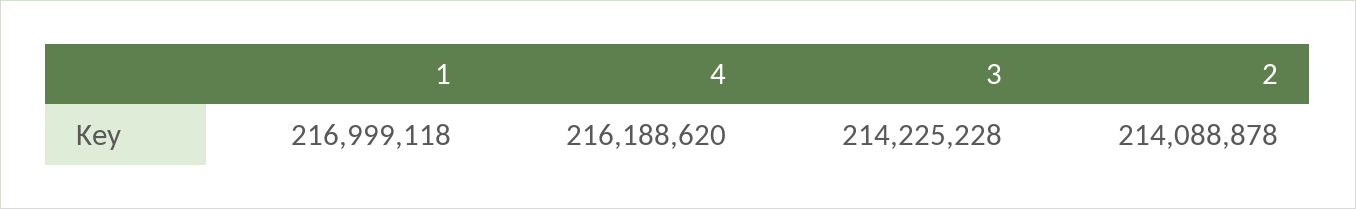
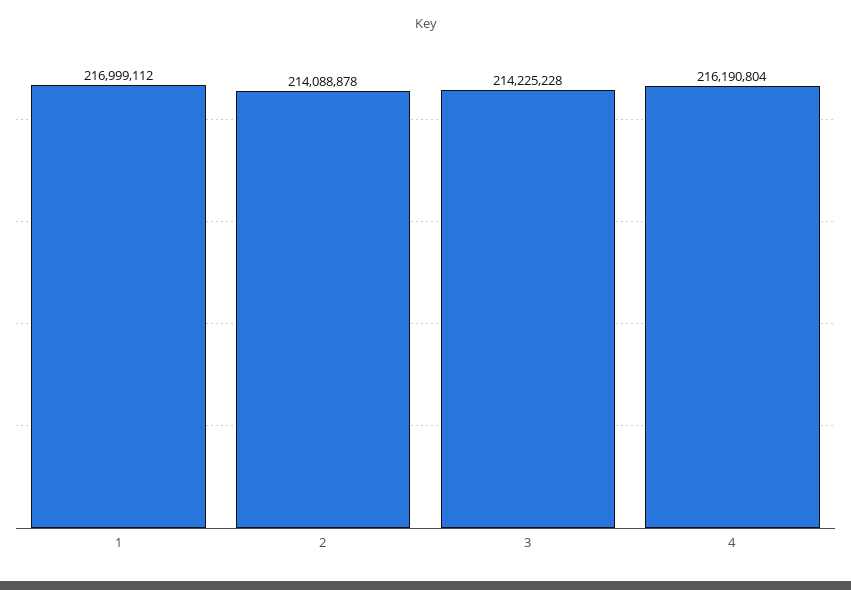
1: 216999118 -> 216999112
4: 216188620 -> 216190804

